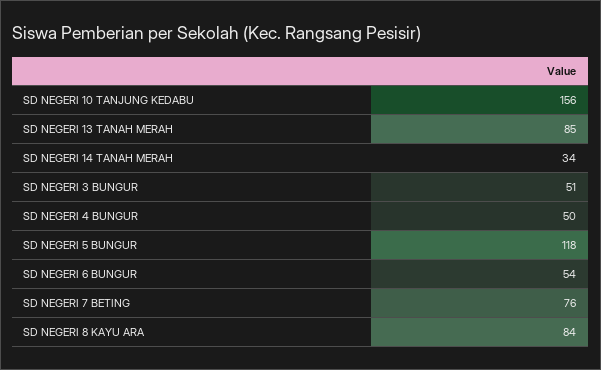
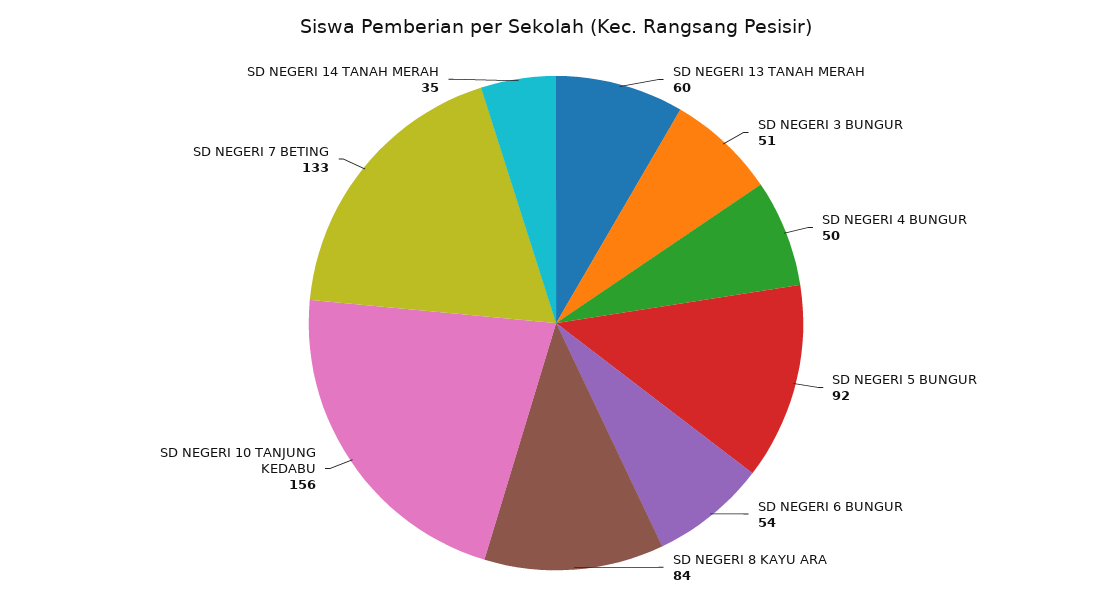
SD NEGERI 13 TANAH MERAH: 85 -> 60
SD NEGERI 14 TANAH MERAH: 34 -> 35
SD NEGERI 5 BUNGUR: 118 -> 92
SD NEGERI 7 BETING: 76 -> 133

